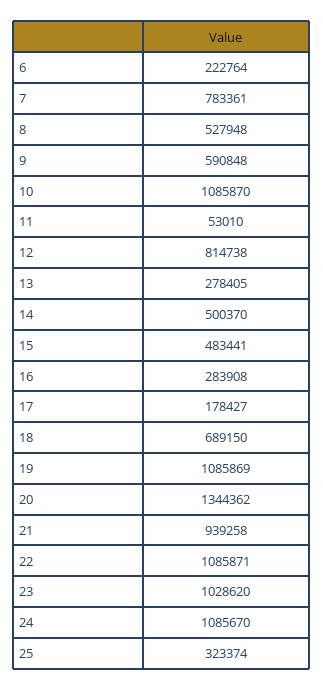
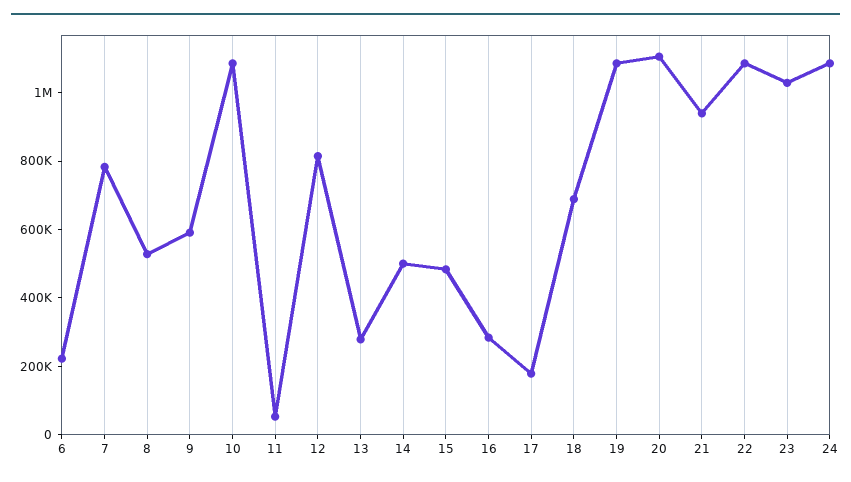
20: 1344362 -> 1100000
25: 323374 -> none

